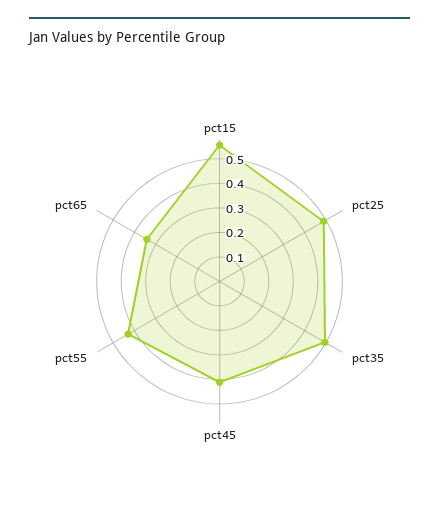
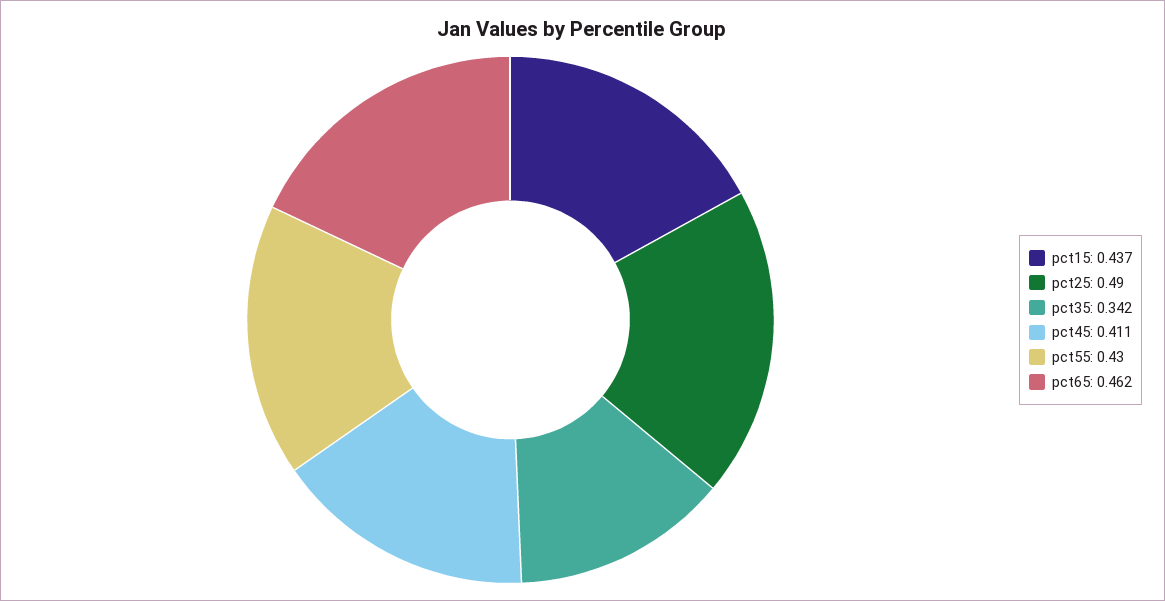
pct15: 0.55 -> 0.437
pct35: 0.5 -> 0.342
pct65: 0.35 -> 0.462

